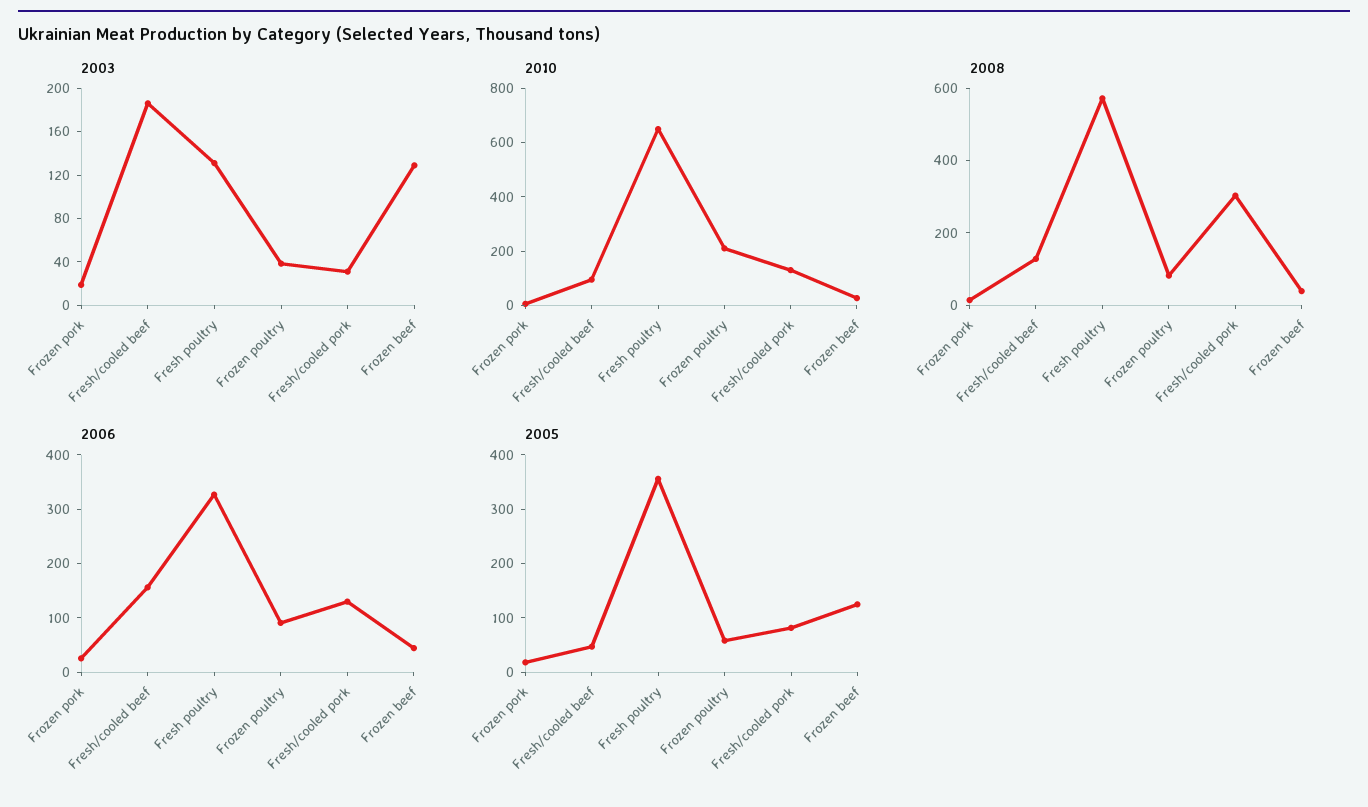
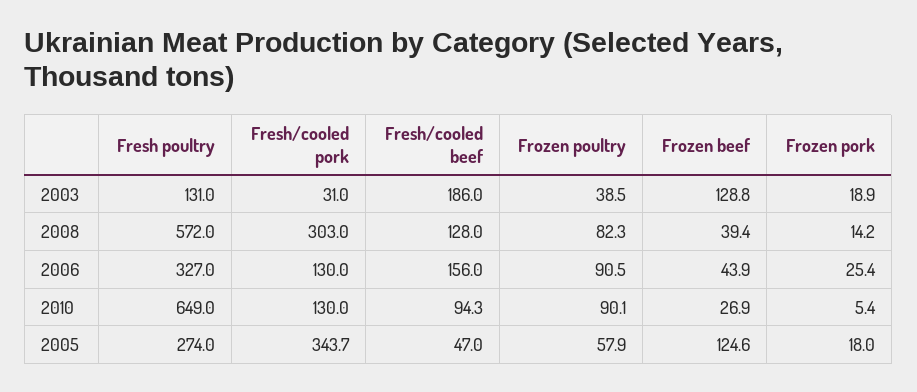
2010, Frozen poultry: 200 -> 90.1
2005, Fresh poultry: 360 -> 274
2005, Fresh/cooled pork: 80 -> 343.7

